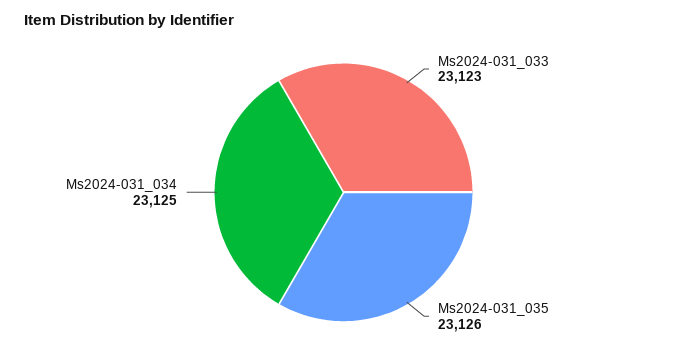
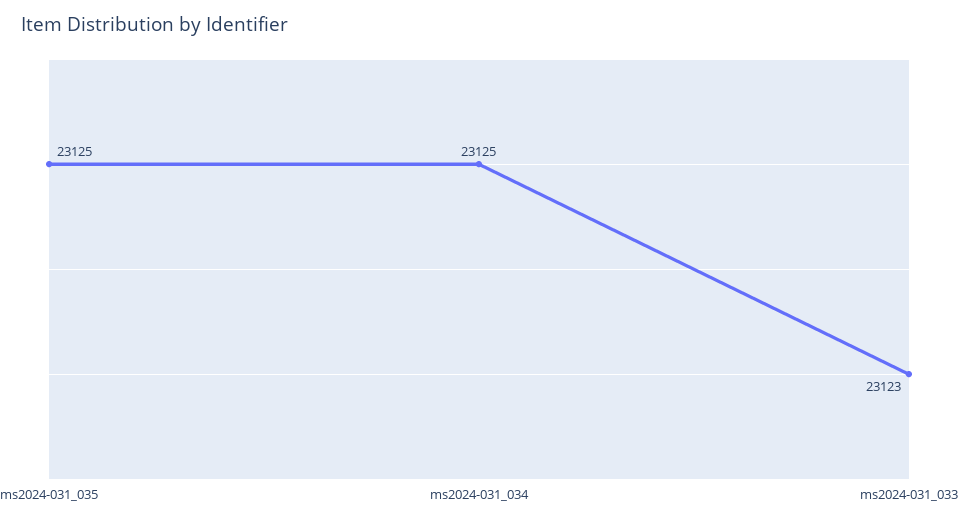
Ms2024-031_035: 23126 -> 23125

